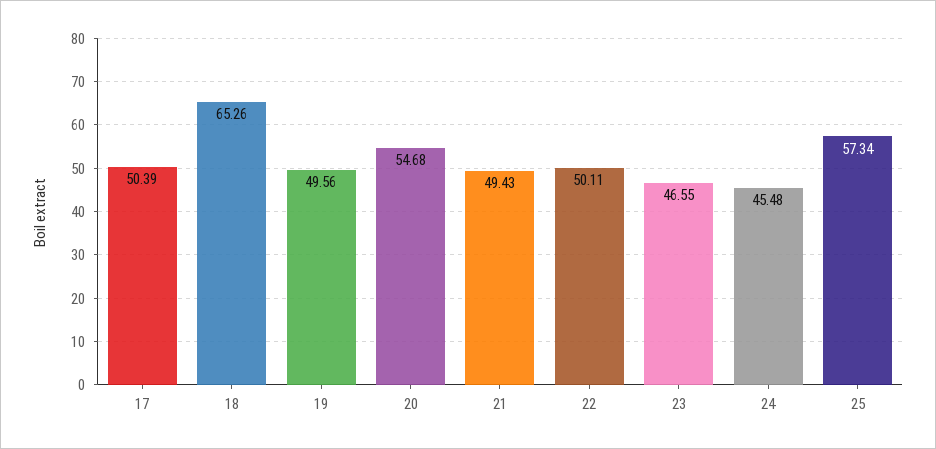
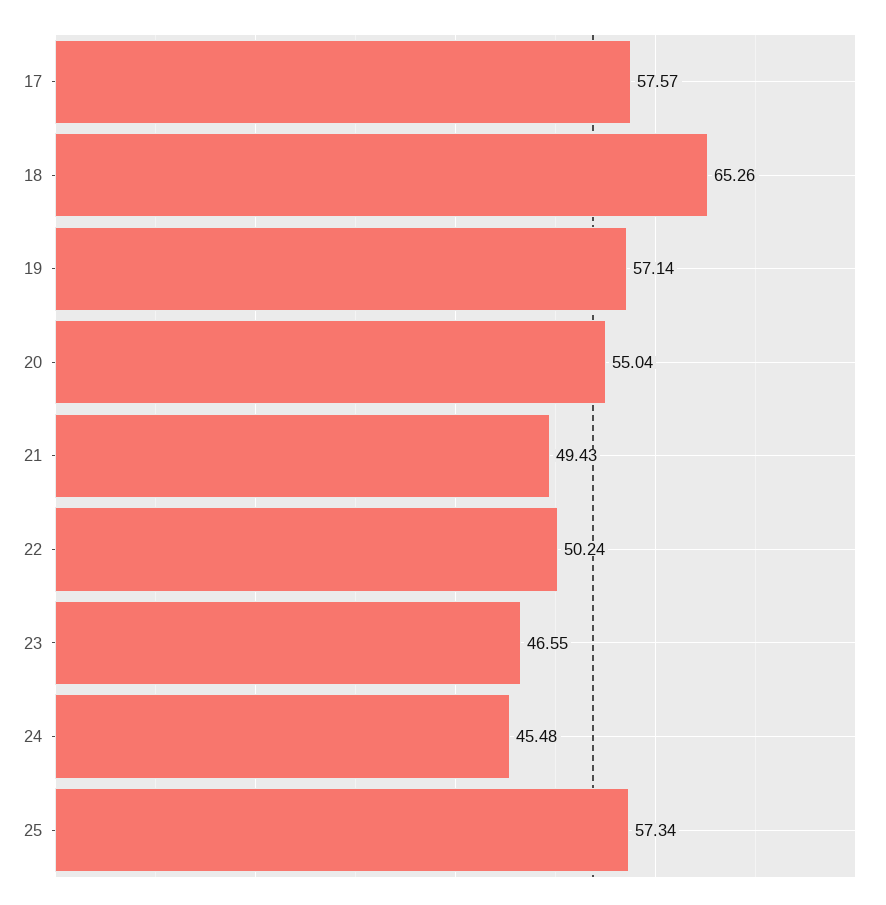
17: 50.39 -> 57.57
19: 49.56 -> 57.14
20: 54.68 -> 55.04
22: 50.11 -> 50.24

